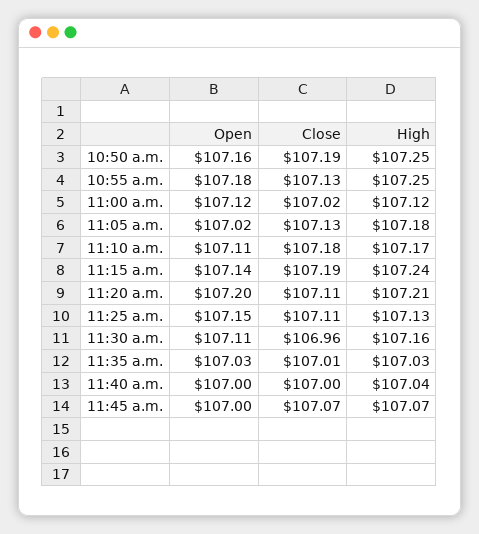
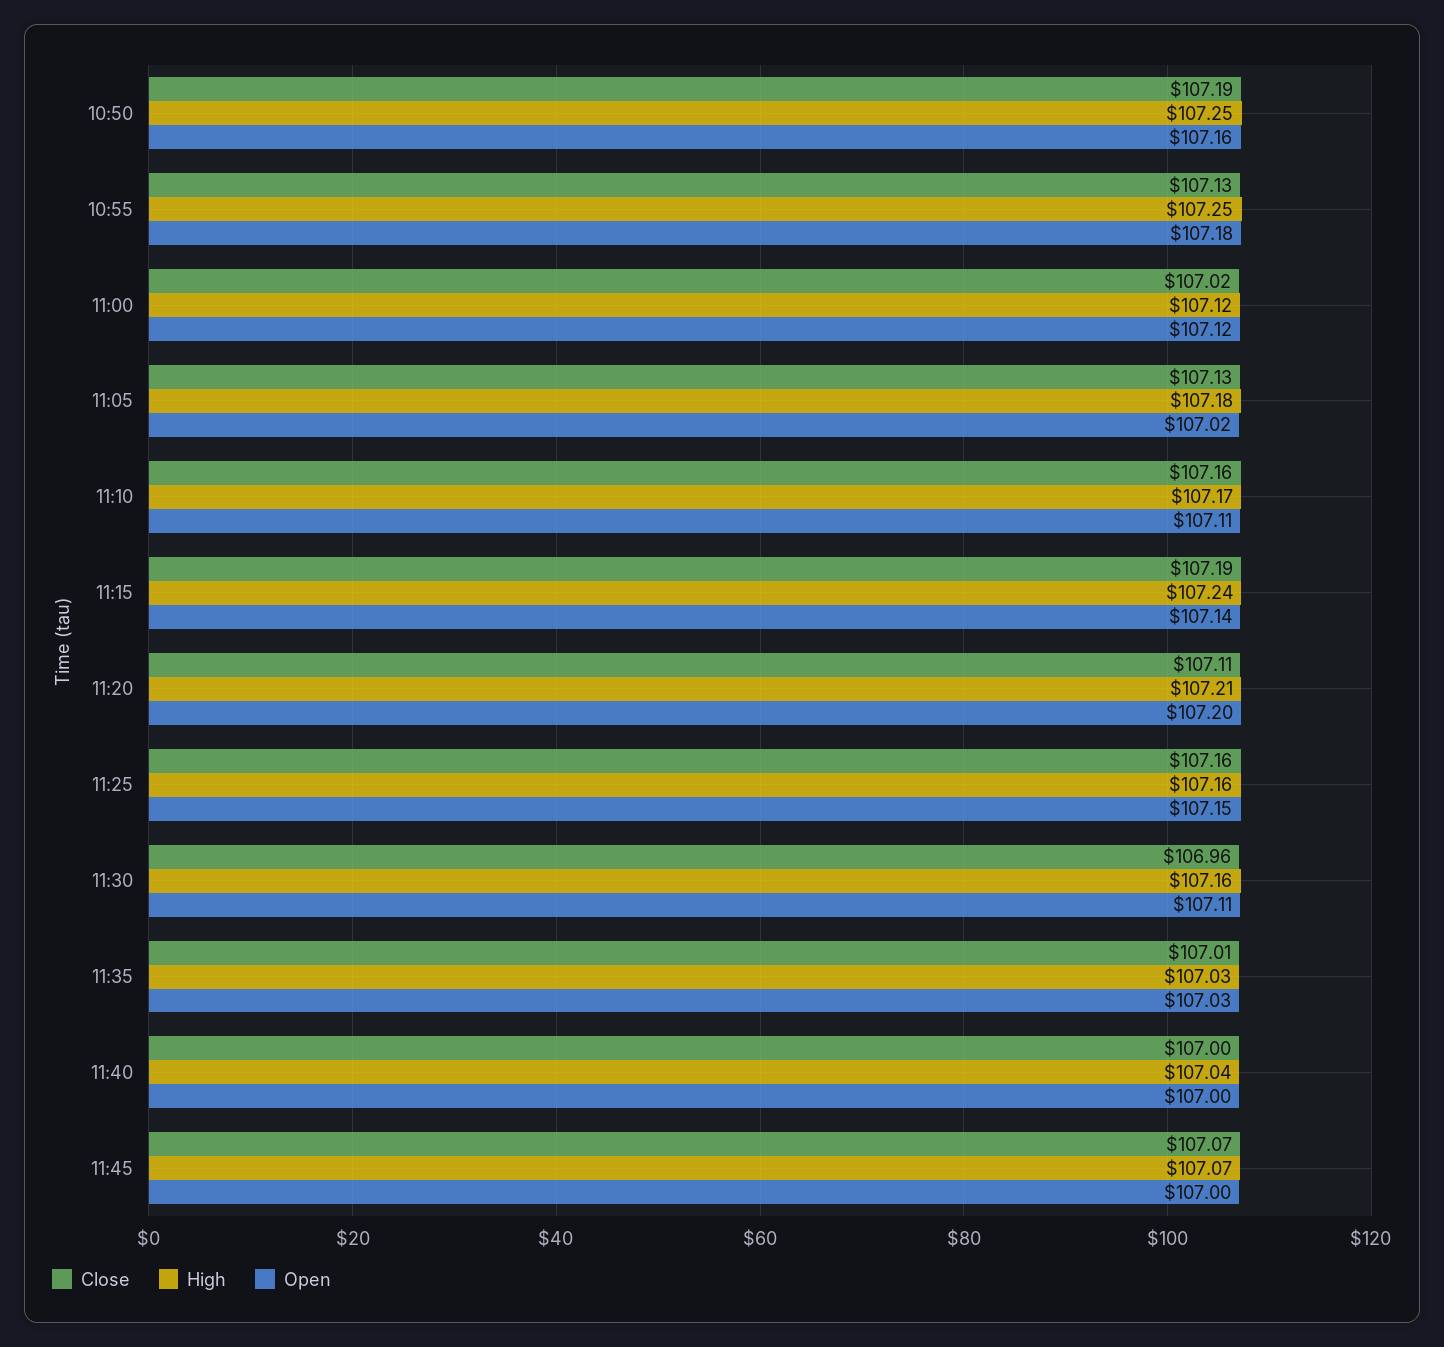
Close, 11:10 a.m.: 107.18 -> 107.16
Close, 11:25 a.m.: 107.11 -> 107.16
High, 11:25 a.m.: 107.13 -> 107.16

